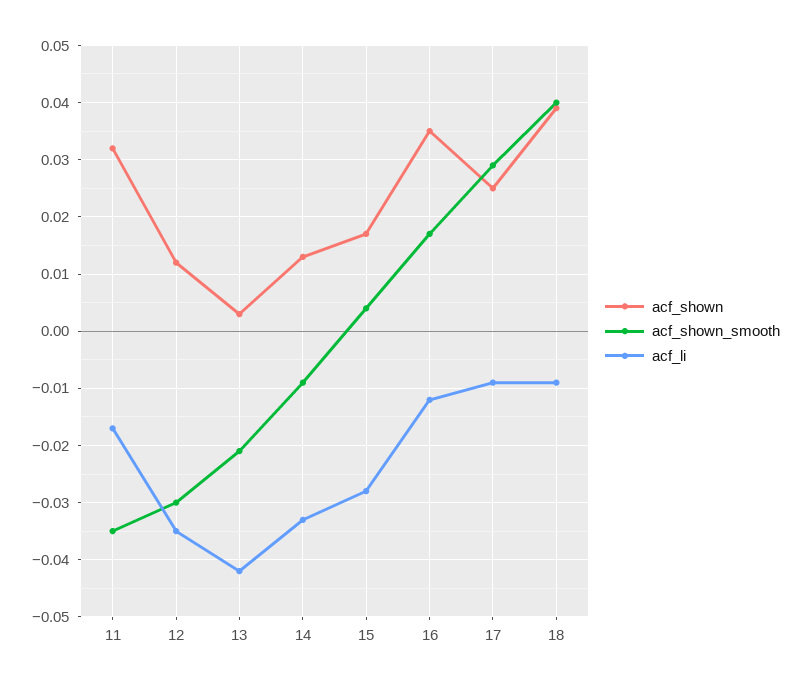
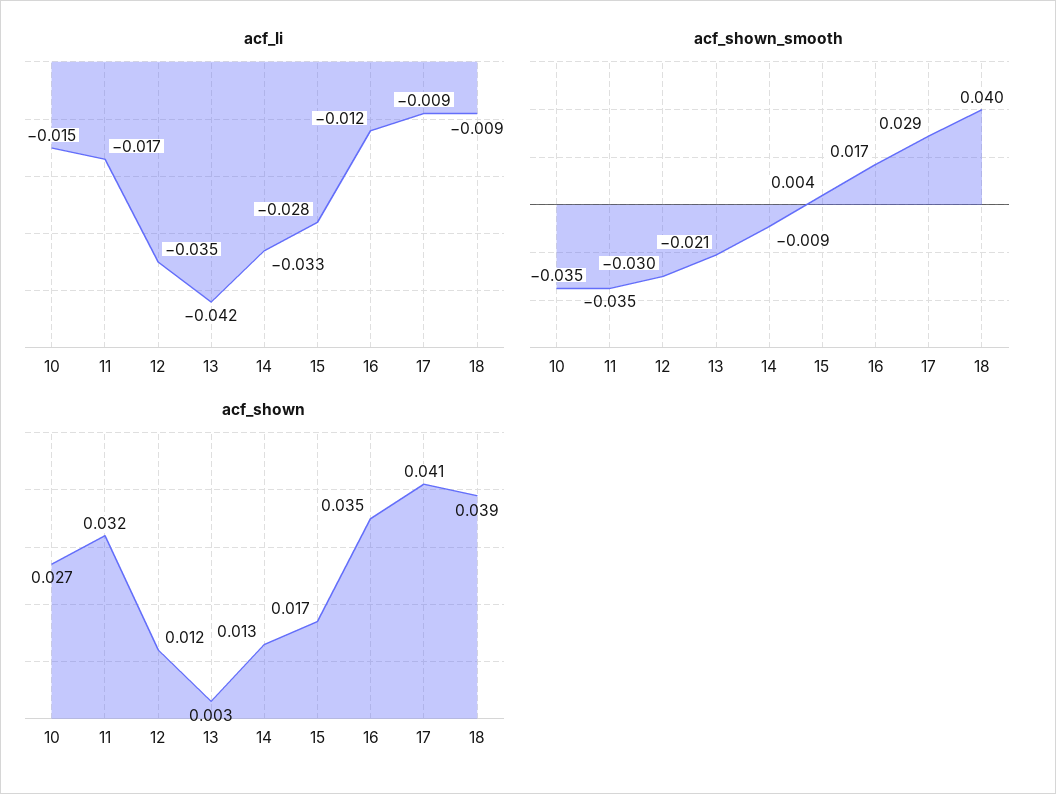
acf_shown, 17: 0.025 -> 0.041
acf_li, 10: none -> -0.015
acf_shown_smooth, 10: none -> -0.035
acf_shown, 10: none -> 0.027

